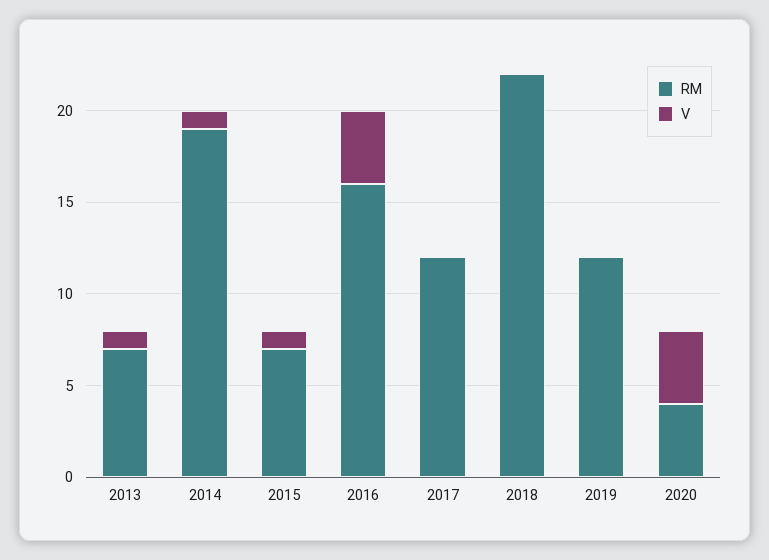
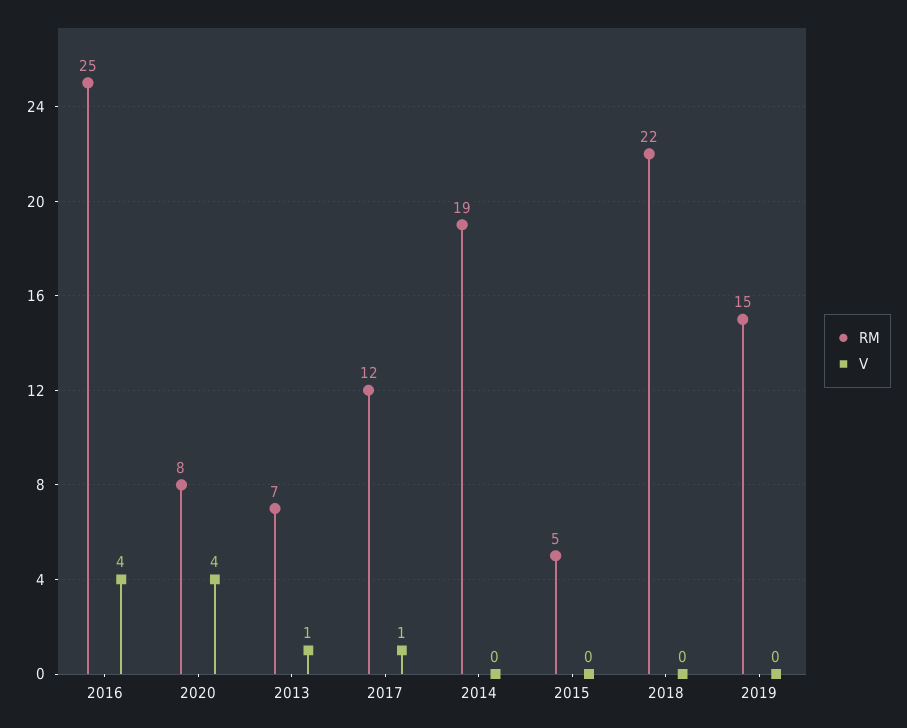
V, 2014: 1 -> 0
RM, 2015: 7 -> 5
V, 2015: 1 -> 0
RM, 2016: 16 -> 25
V, 2017: 0 -> 1
RM, 2019: 12 -> 15
RM, 2020: 4 -> 8

